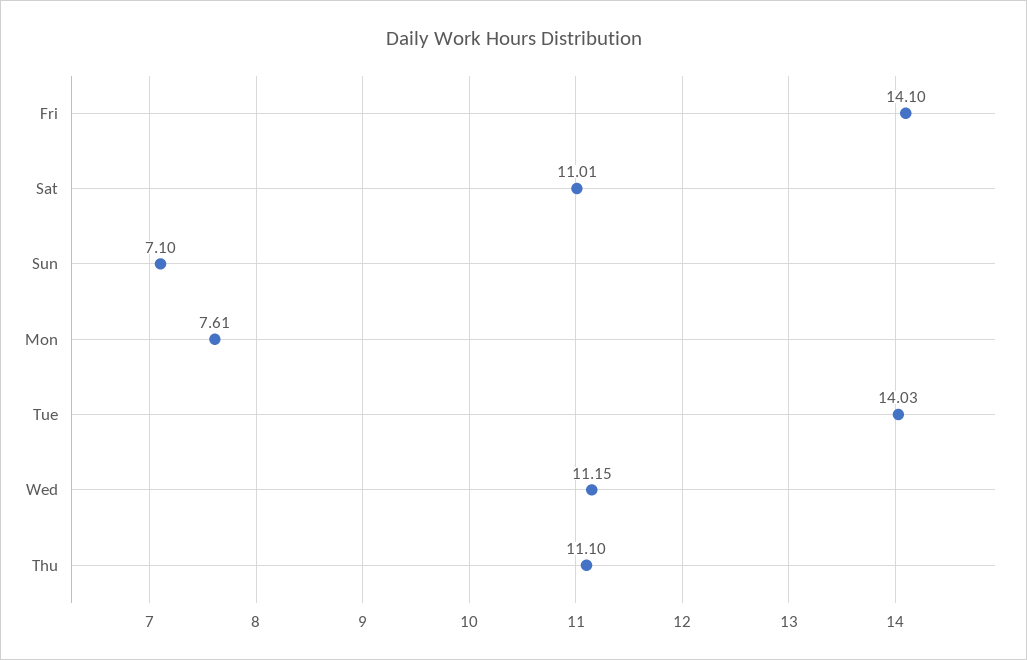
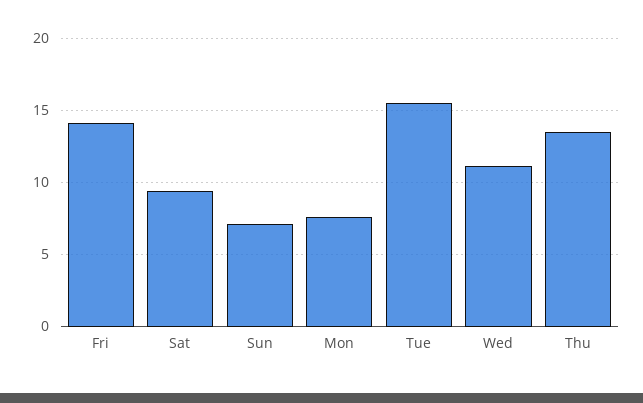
Sat: 11.01 -> 9.5
Tue: 14.03 -> 15.5
Thu: 11.1 -> 13.5

